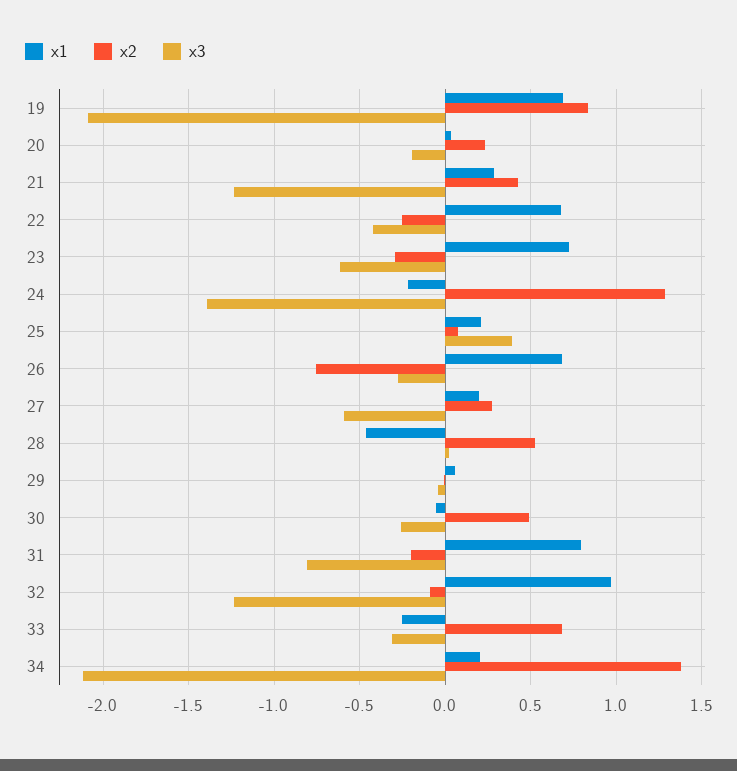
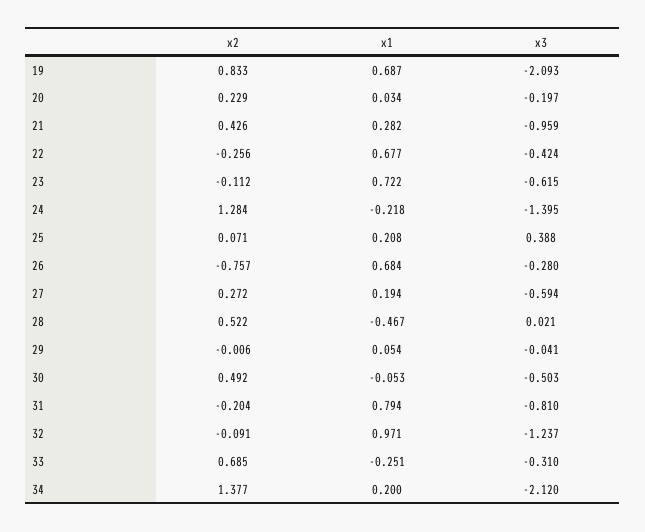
x3, 21: -1.25 -> -0.959
x2, 23: -0.3 -> -0.112
x3, 30: -0.25 -> -0.503

